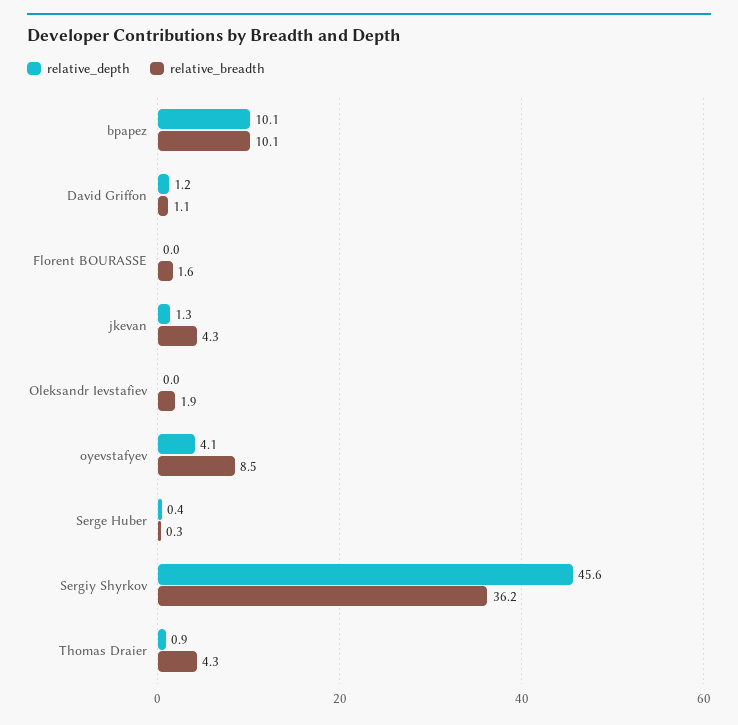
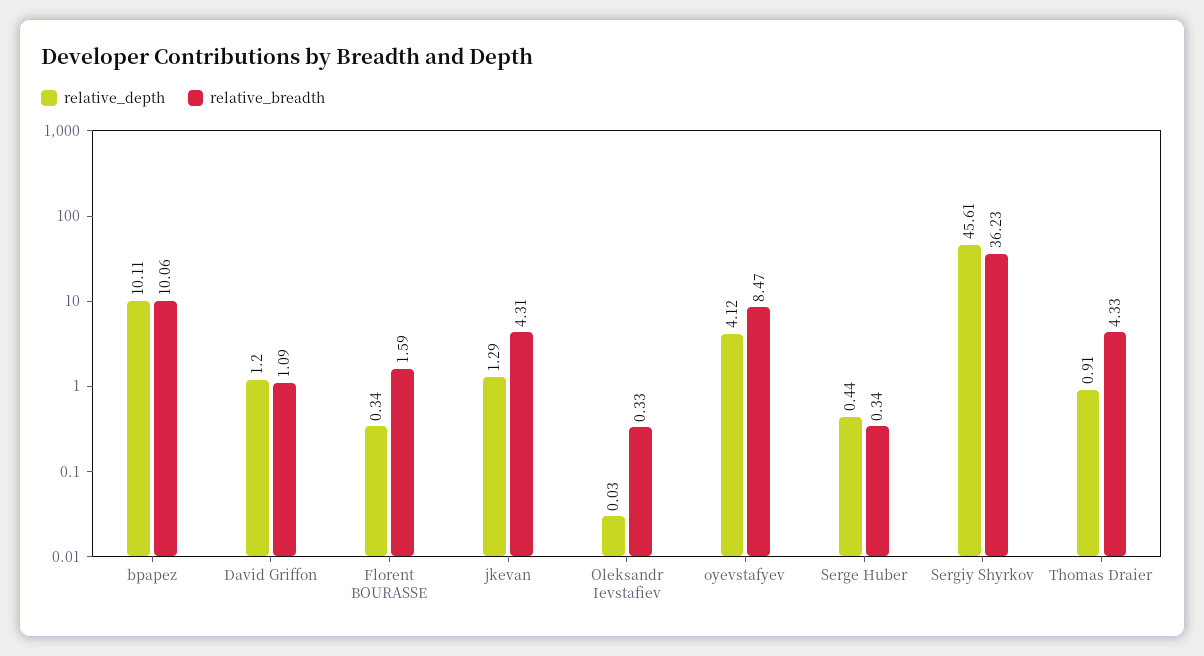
relative_depth, Florent BOURASSE: 0 -> 0.34
relative_breadth, Oleksandr Ievstafiev: 1.9 -> 0.33

